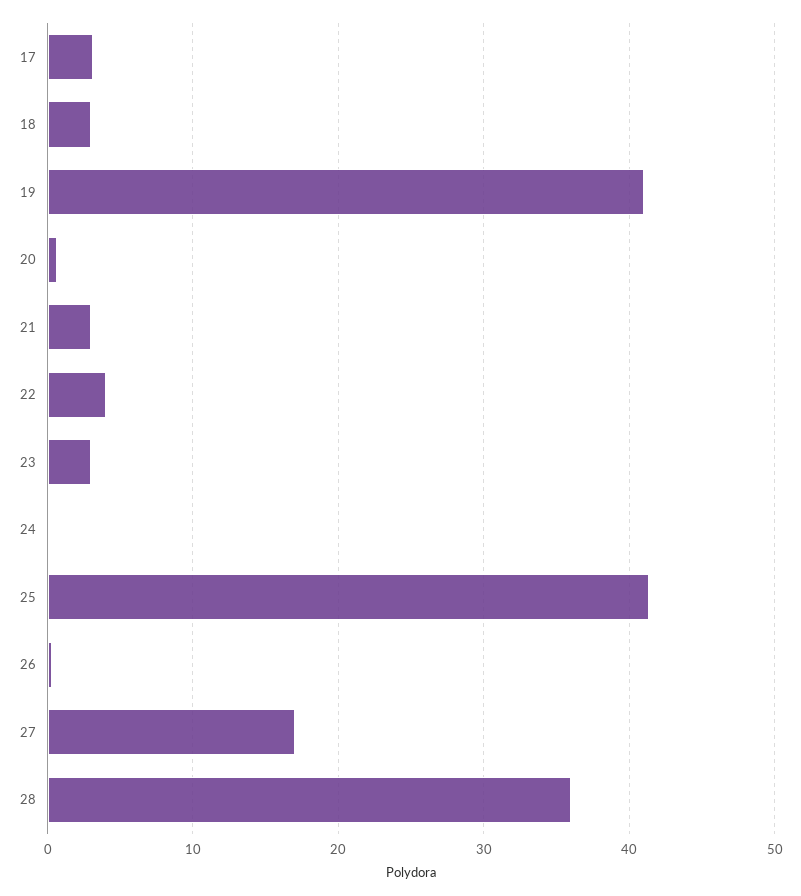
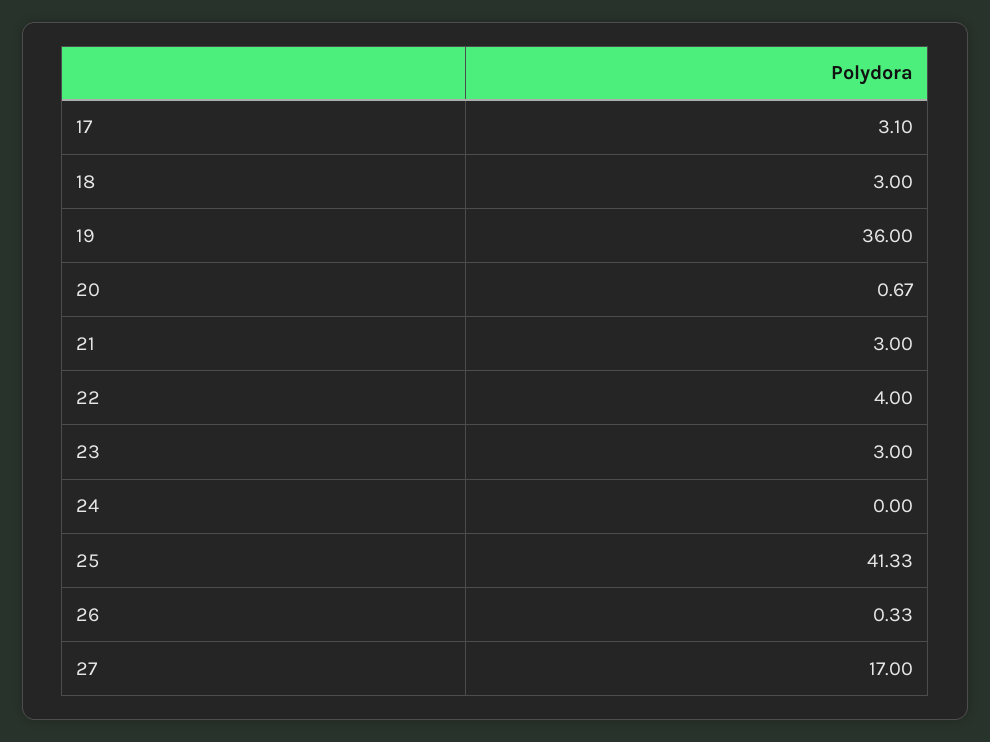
19: 41 -> 36
28: 36 -> none

